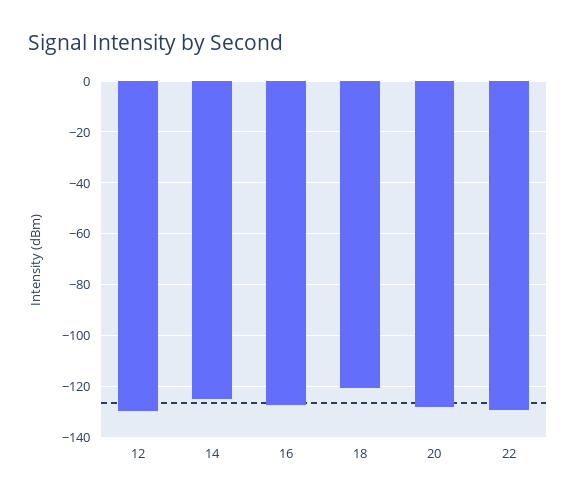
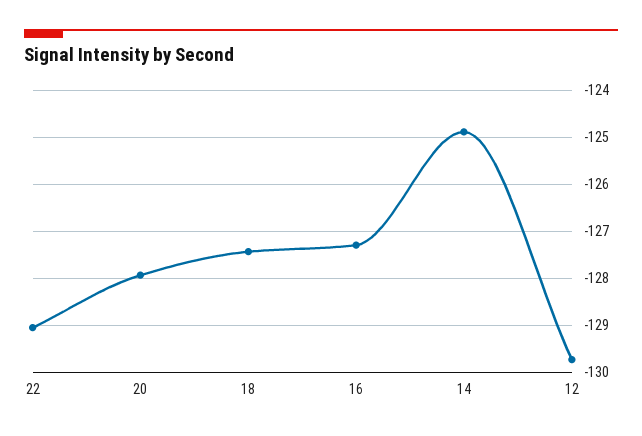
18: -120 -> -127.4

